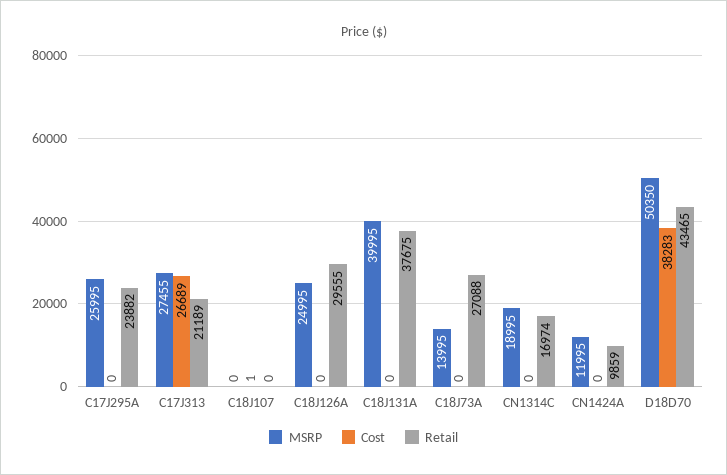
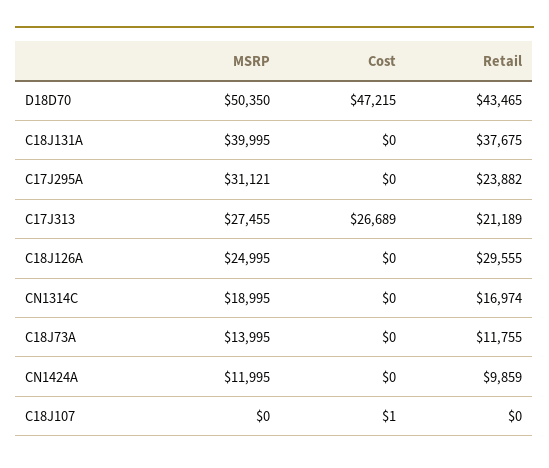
MSRP, C17J295A: 25995 -> 31121
Retail, C18J73A: 27088 -> 11755
Cost, D18D70: 38283 -> 47215

